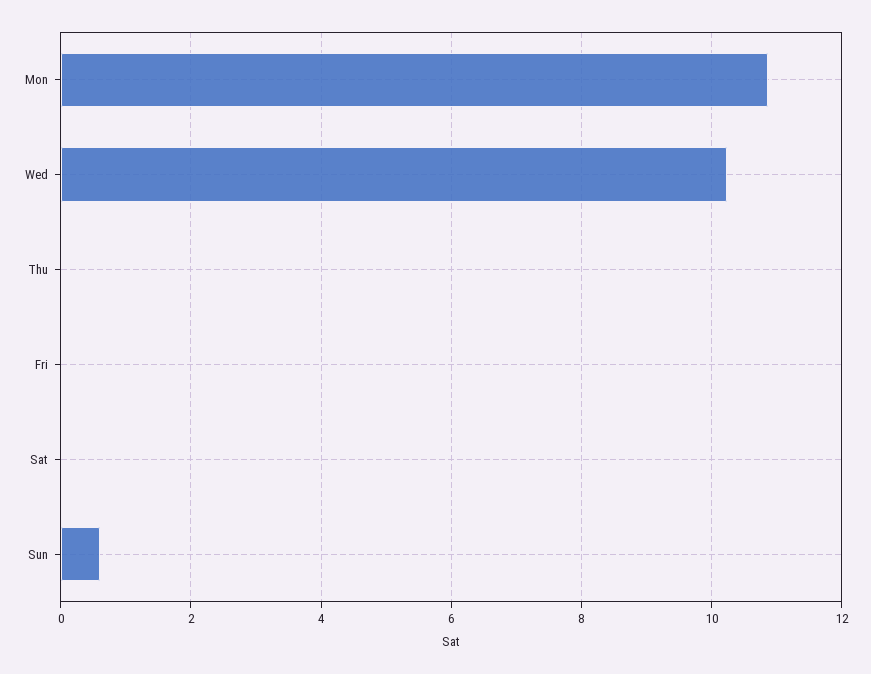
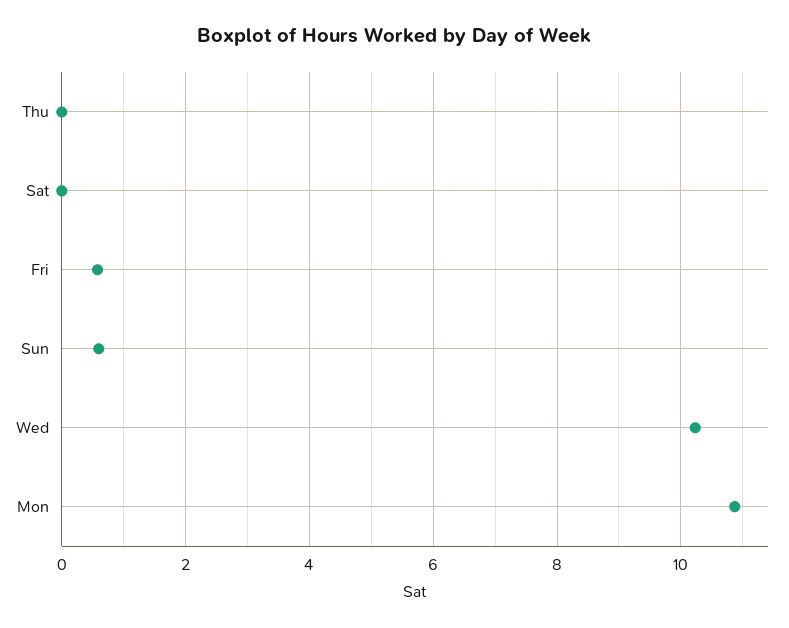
Fri: 0 -> 0.6

